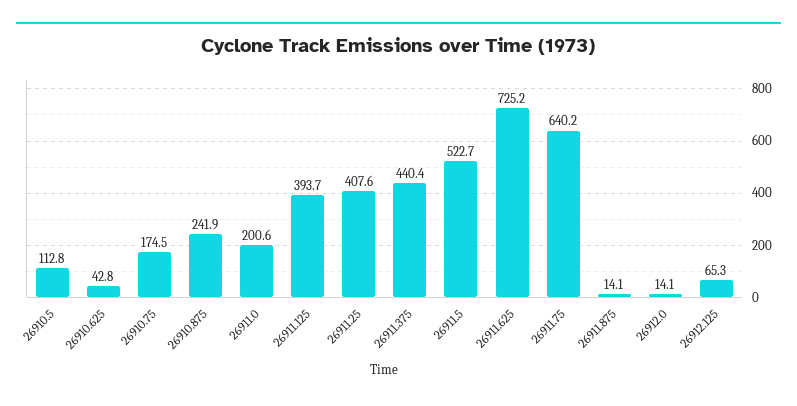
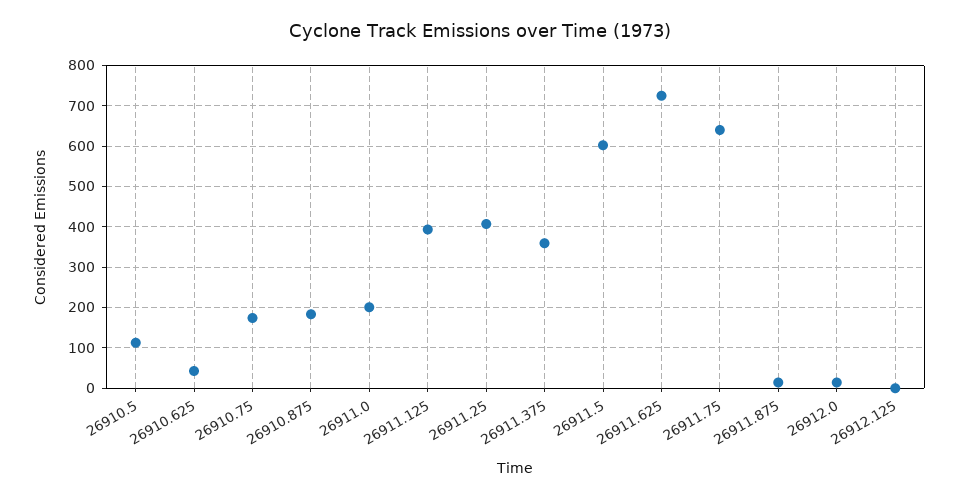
26910.875: 241.9 -> 180
26911.375: 440.4 -> 360
26911.5: 522.7 -> 600
26912.125: 65.3 -> 0

